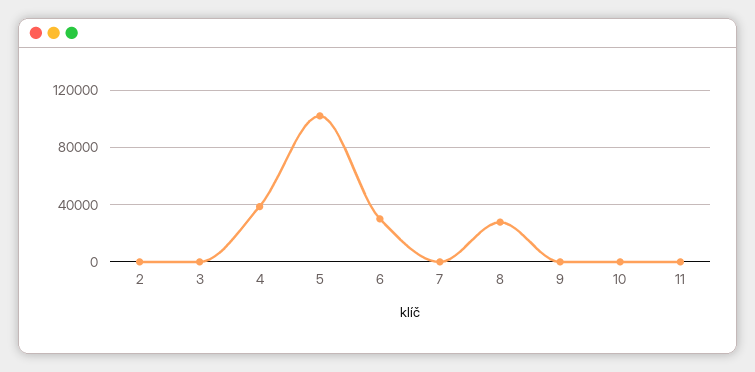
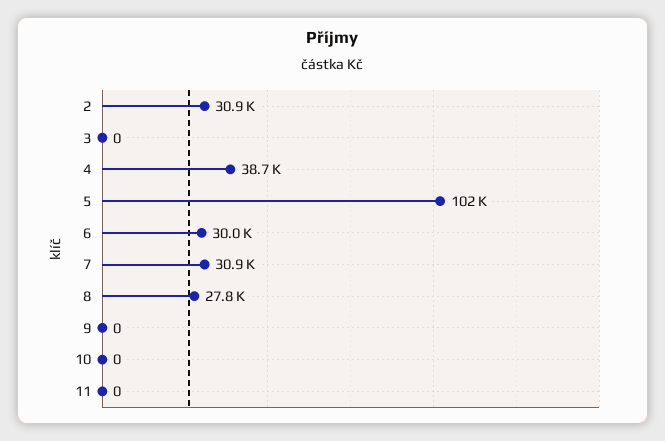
2: 0 -> 30900
7: 0 -> 30900

